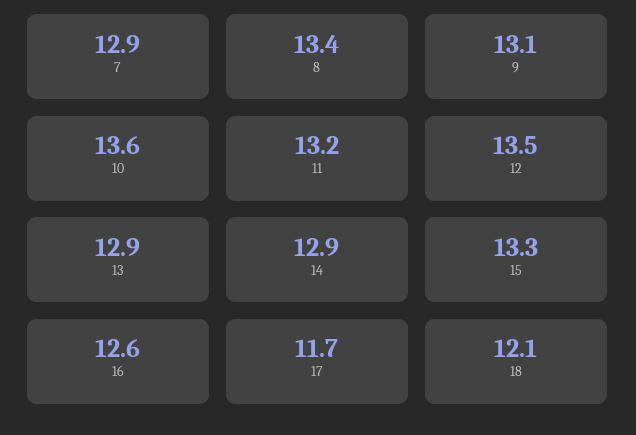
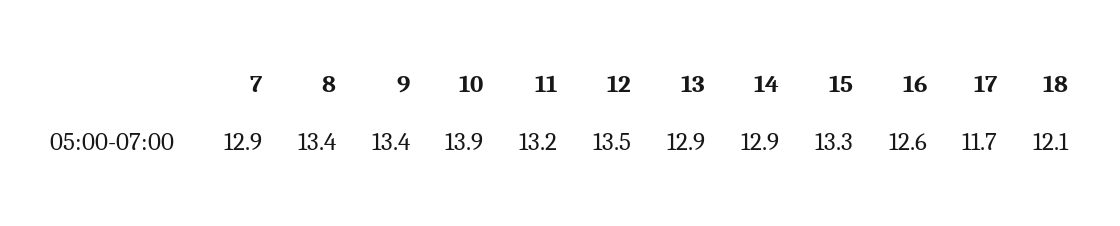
9: 13.1 -> 13.4
10: 13.6 -> 13.9

